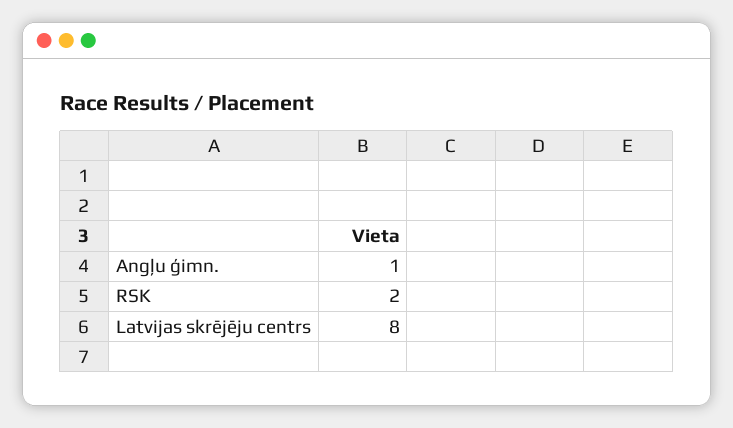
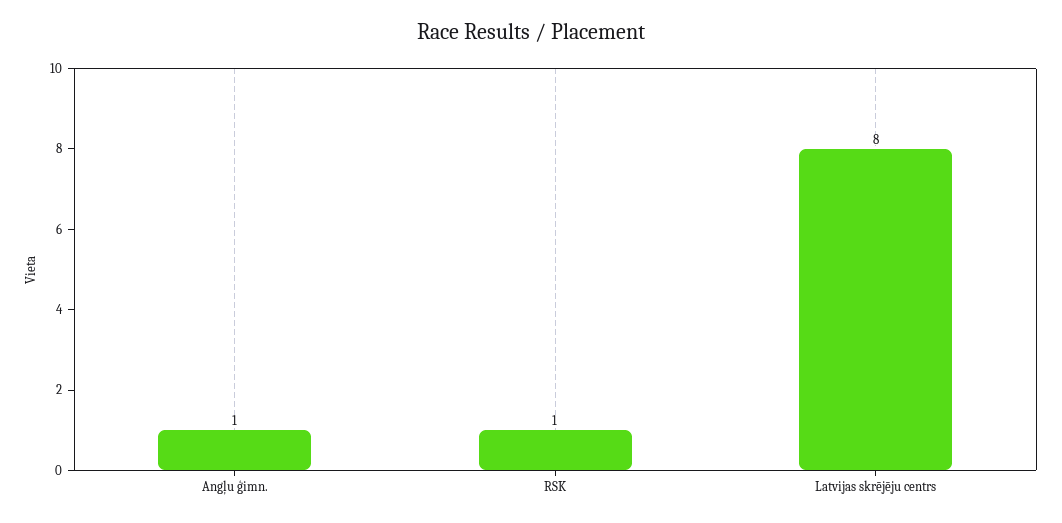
RSK: 2 -> 1

